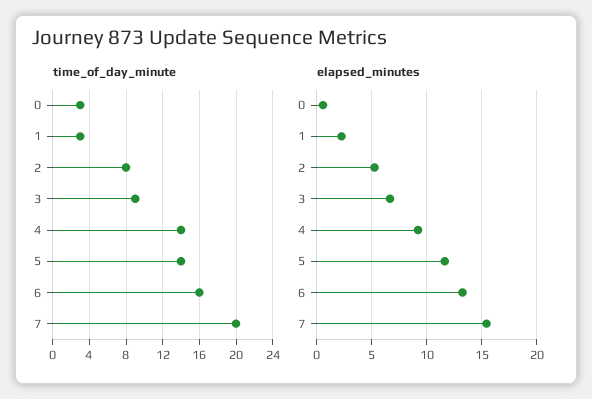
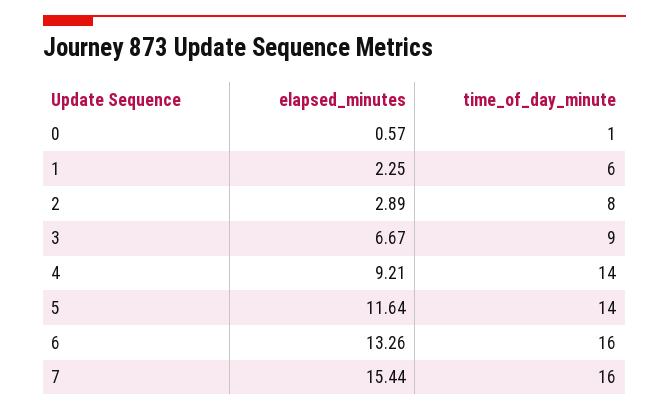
time_of_day_minute, 0: 3 -> 1
time_of_day_minute, 1: 3 -> 6
time_of_day_minute, 7: 20 -> 16
elapsed_minutes, 2: 5 -> 2.89

